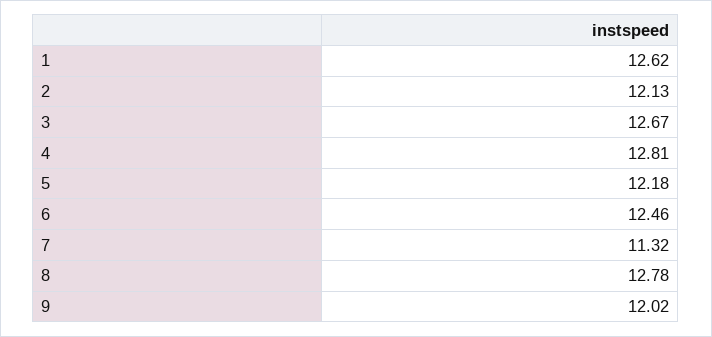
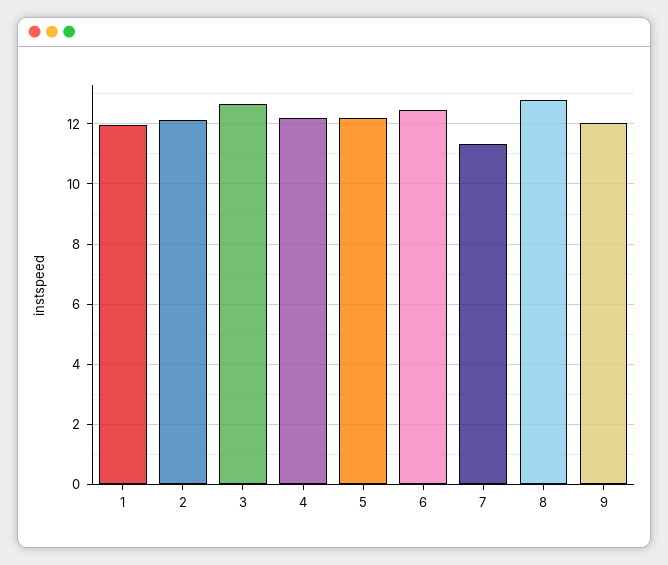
1: 12.62 -> 12
4: 12.81 -> 12.2

